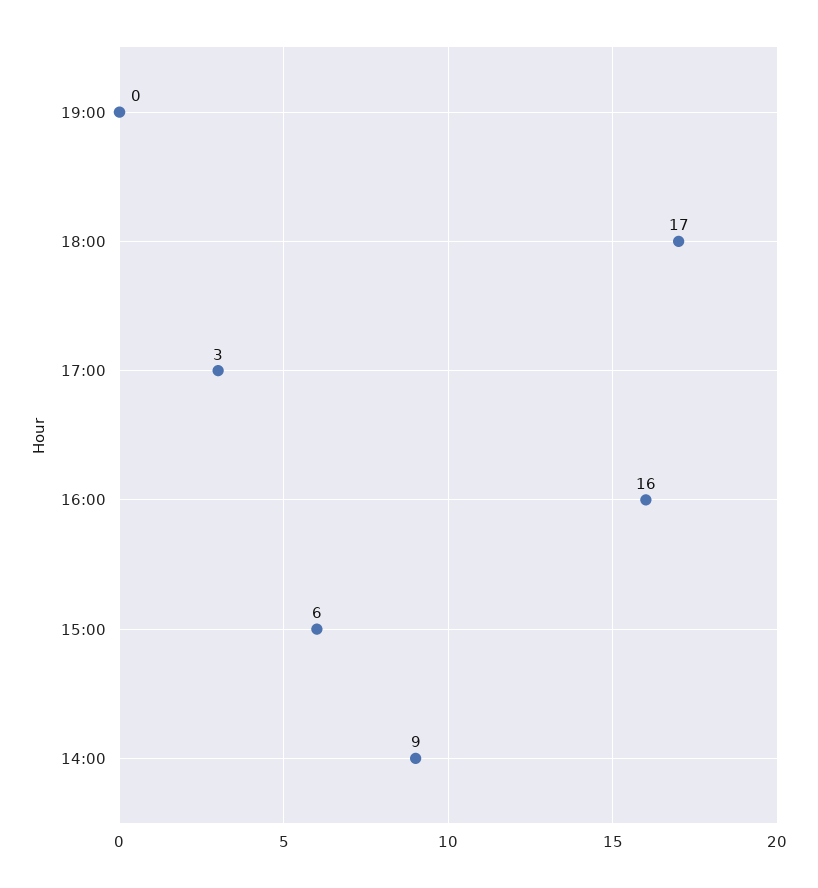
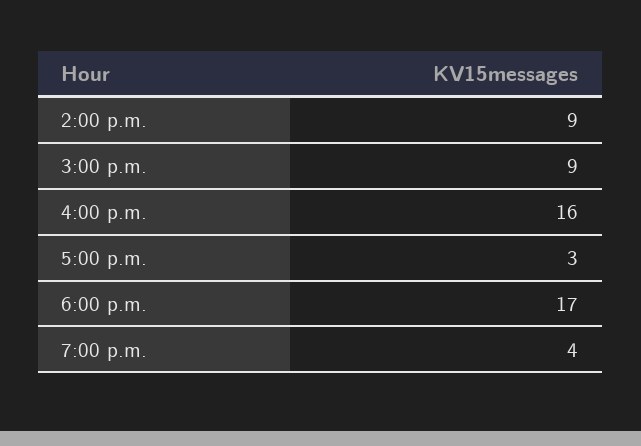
19:00: 0 -> 4
15:00: 6 -> 9

